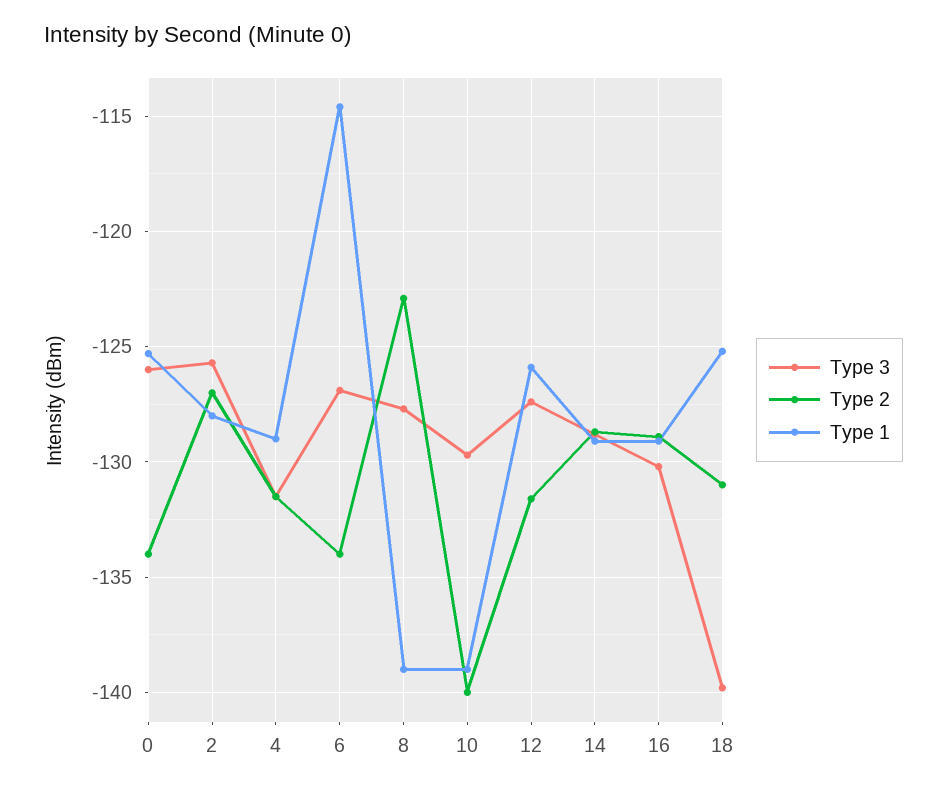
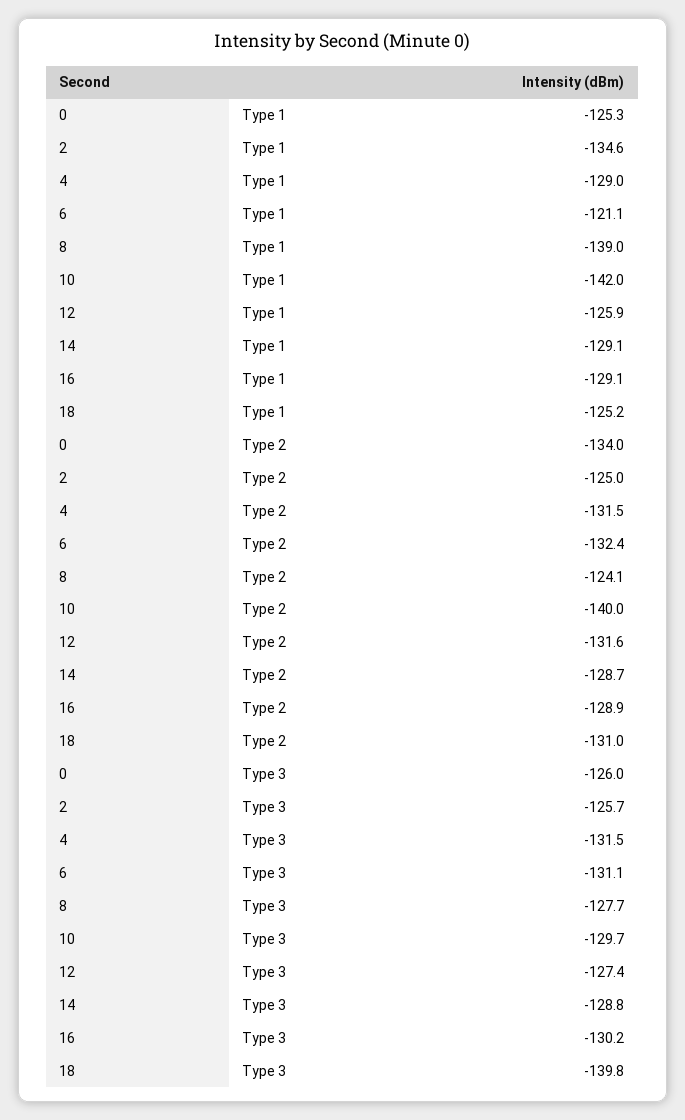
Type 2, 2: -127 -> -125
Type 1, 2: -128 -> -134.6
Type 3, 6: -127 -> -131.1
Type 2, 6: -134 -> -132.4
Type 1, 6: -114.5 -> -121.1
Type 2, 8: -123 -> -124.1
Type 1, 10: -139 -> -142

